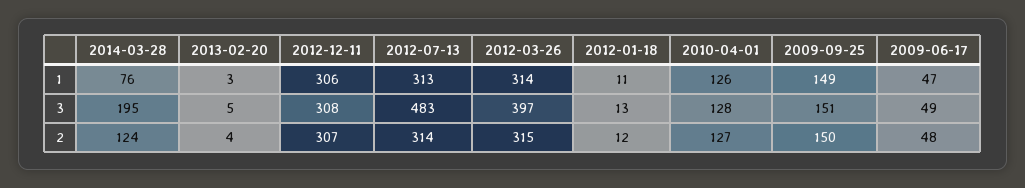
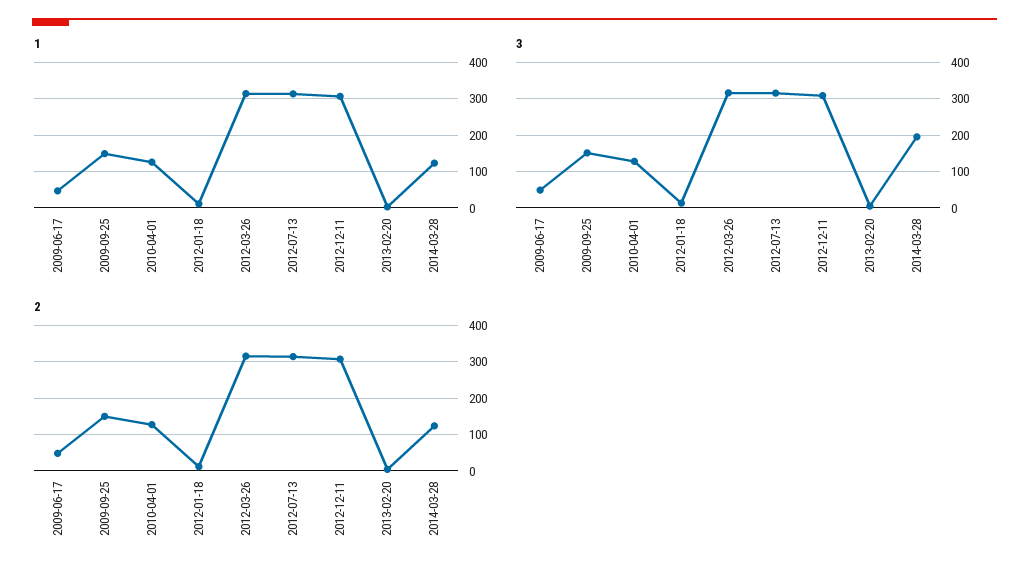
1, 2014-03-28: 76 -> 120
3, 2012-07-13: 483 -> 320
3, 2012-03-26: 397 -> 320

